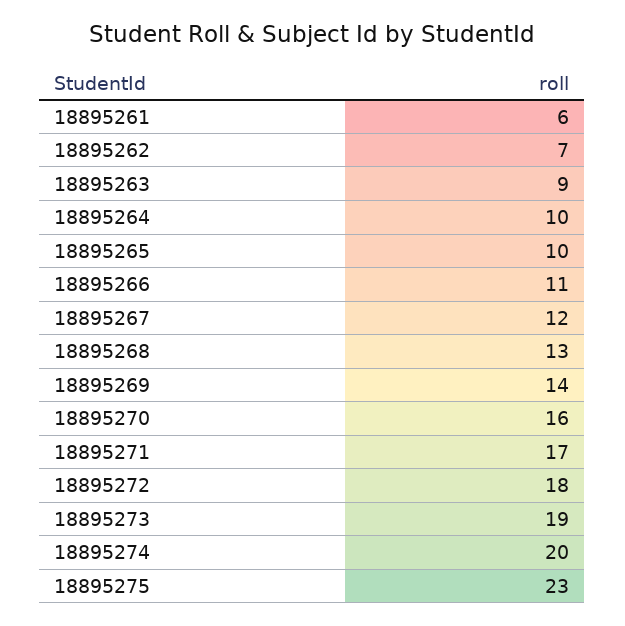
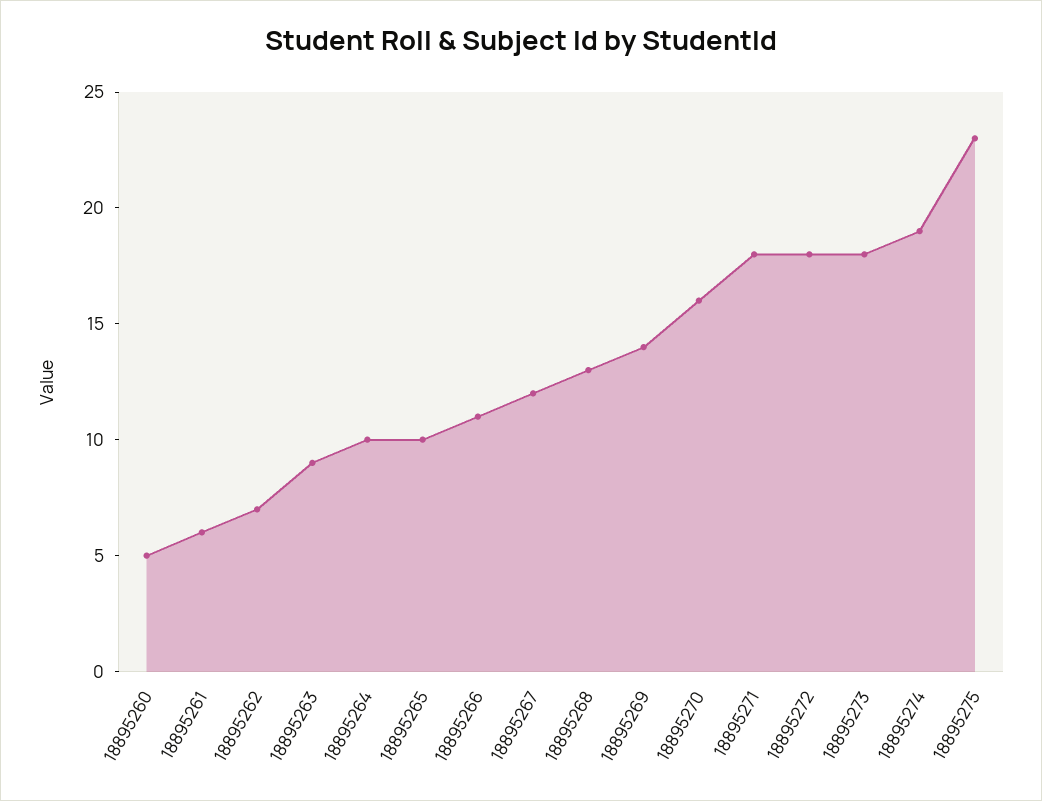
18895271: 17 -> 18
18895273: 19 -> 18
18895274: 20 -> 19
18895260: none -> 5

